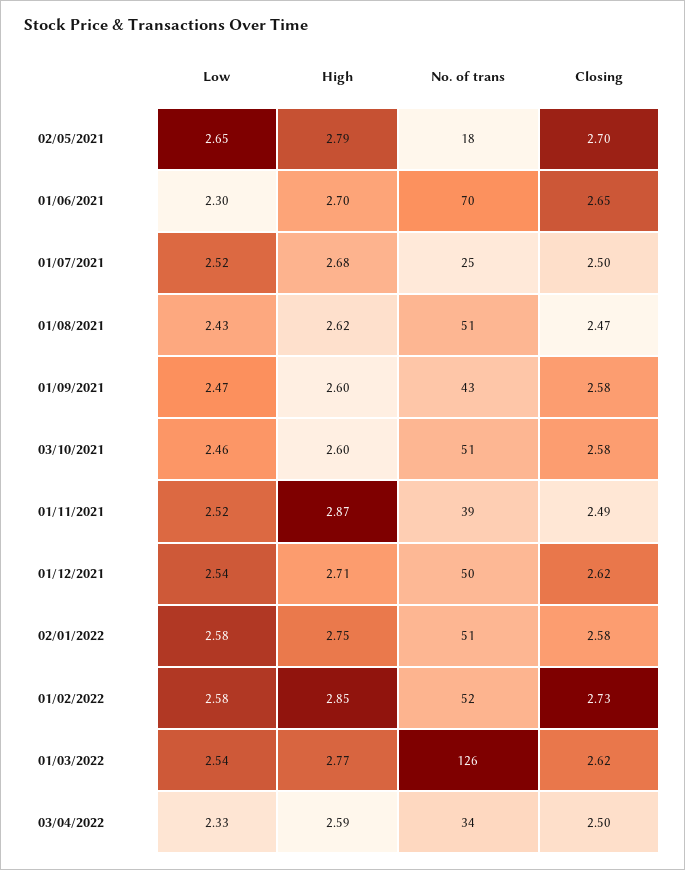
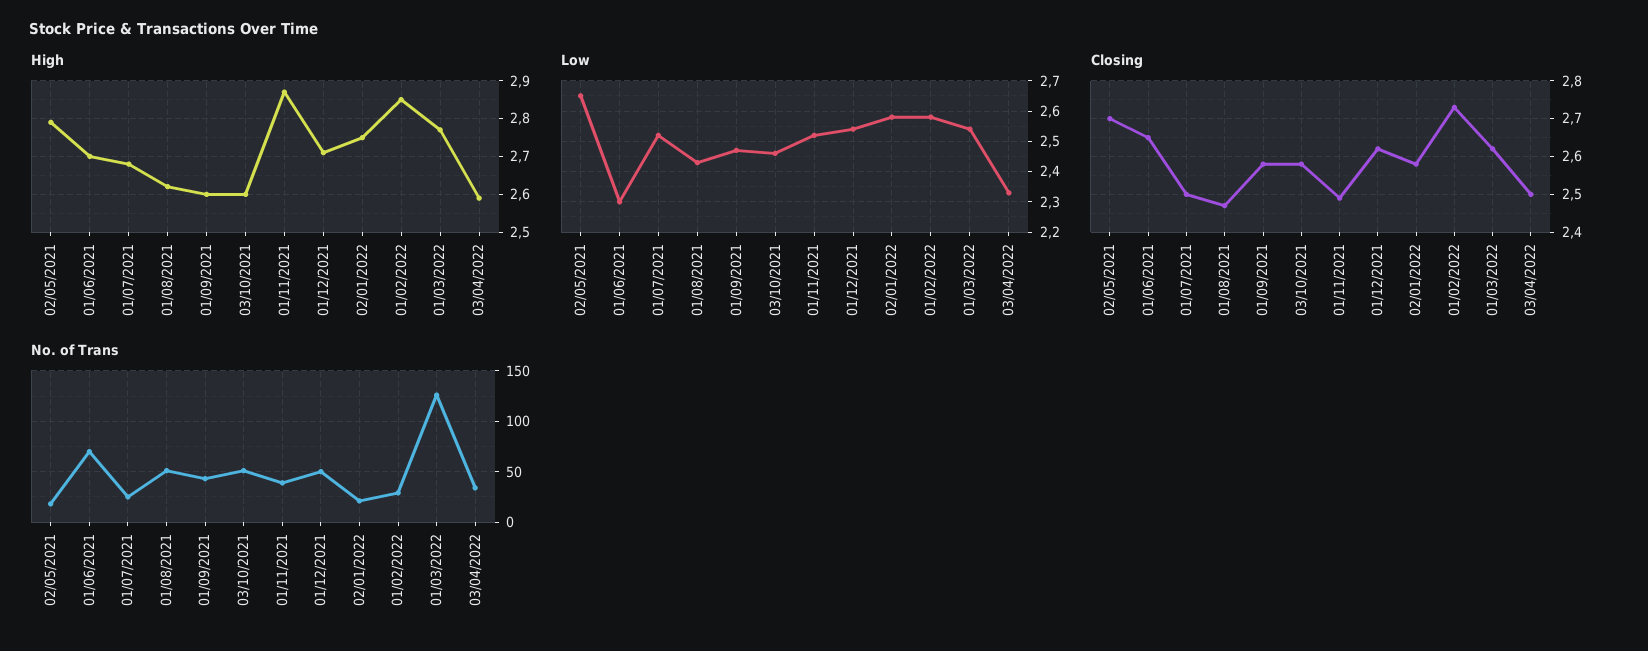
No. of trans, 02/01/2022: 51 -> 20
No. of trans, 01/02/2022: 52 -> 30

